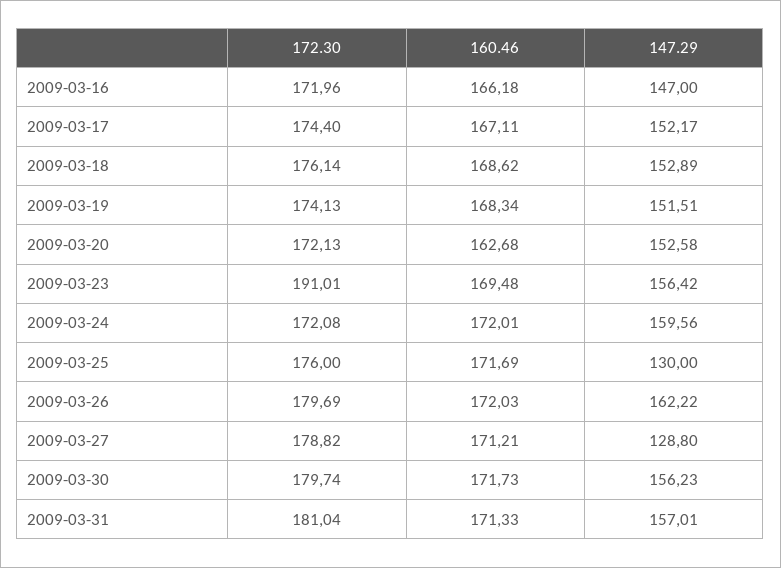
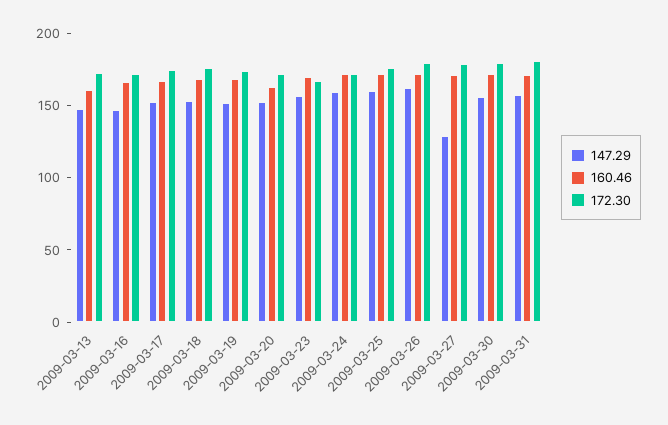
172.30, 2009-03-23: 191.01 -> 170
147.29, 2009-03-25: 130 -> 160
147.29, 2009-03-13: none -> 150
160.46, 2009-03-13: none -> 160
172.30, 2009-03-13: none -> 170

